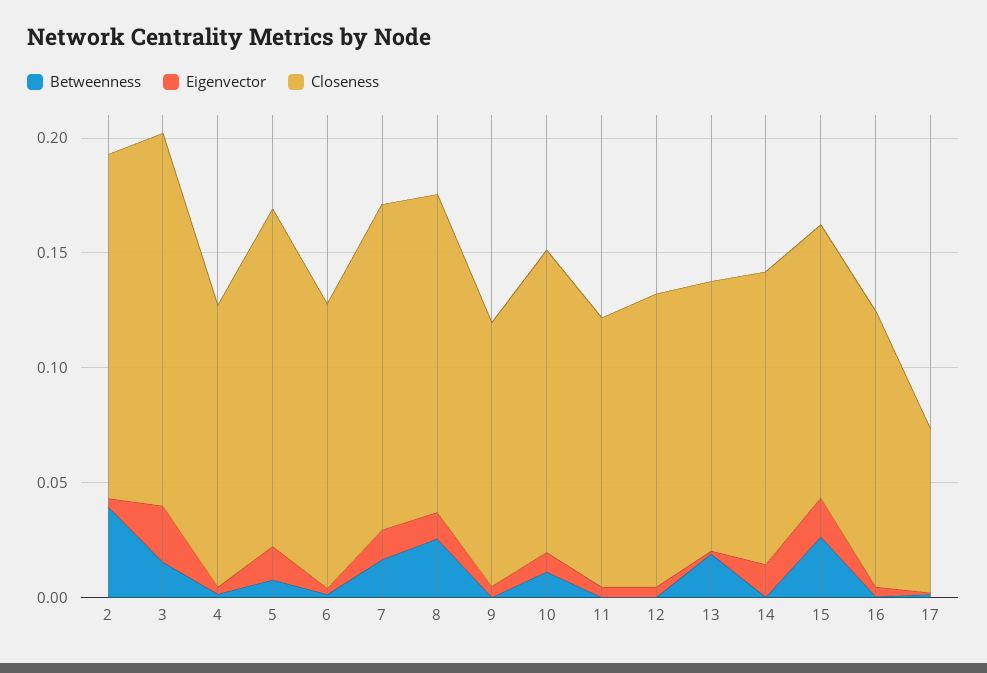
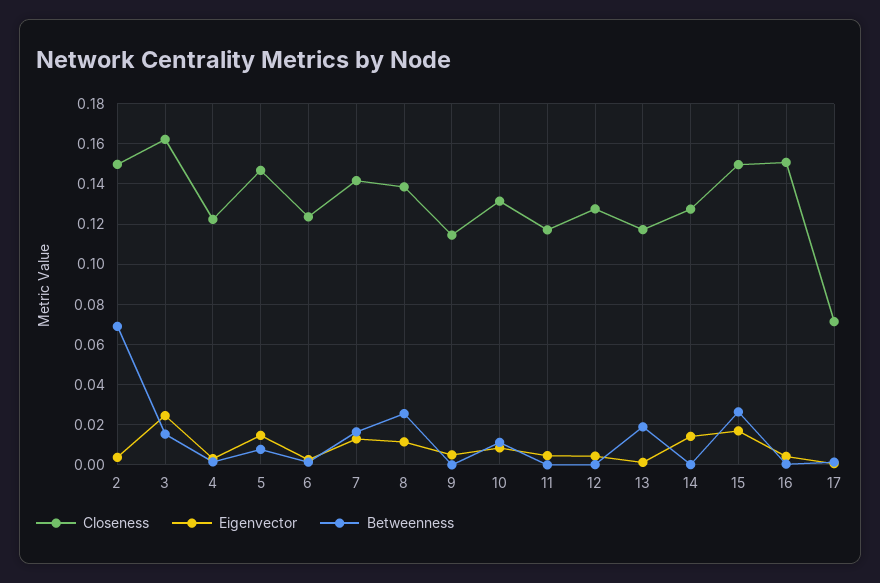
Betweenness, 2: 0.04 -> 0.07
Closeness, 15: 0.12 -> 0.15
Closeness, 16: 0.12 -> 0.15

